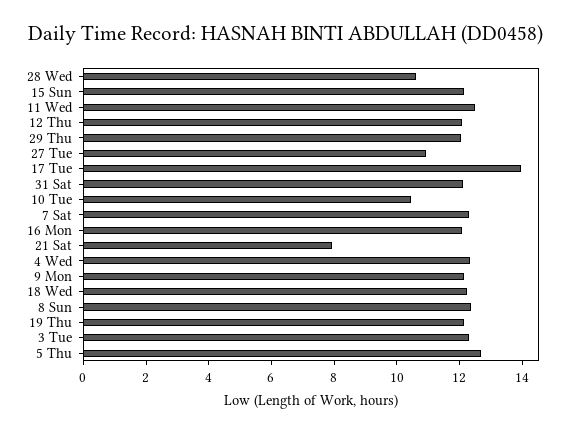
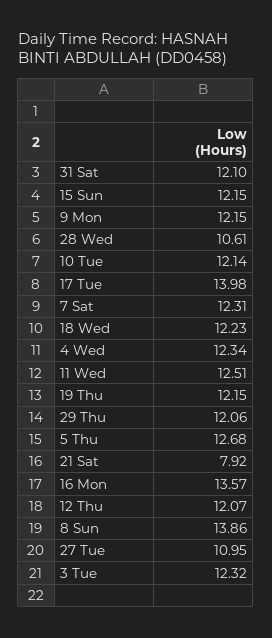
10 Tue: 10.5 -> 12.14
16 Mon: 12 -> 13.57
8 Sun: 12.5 -> 13.86

